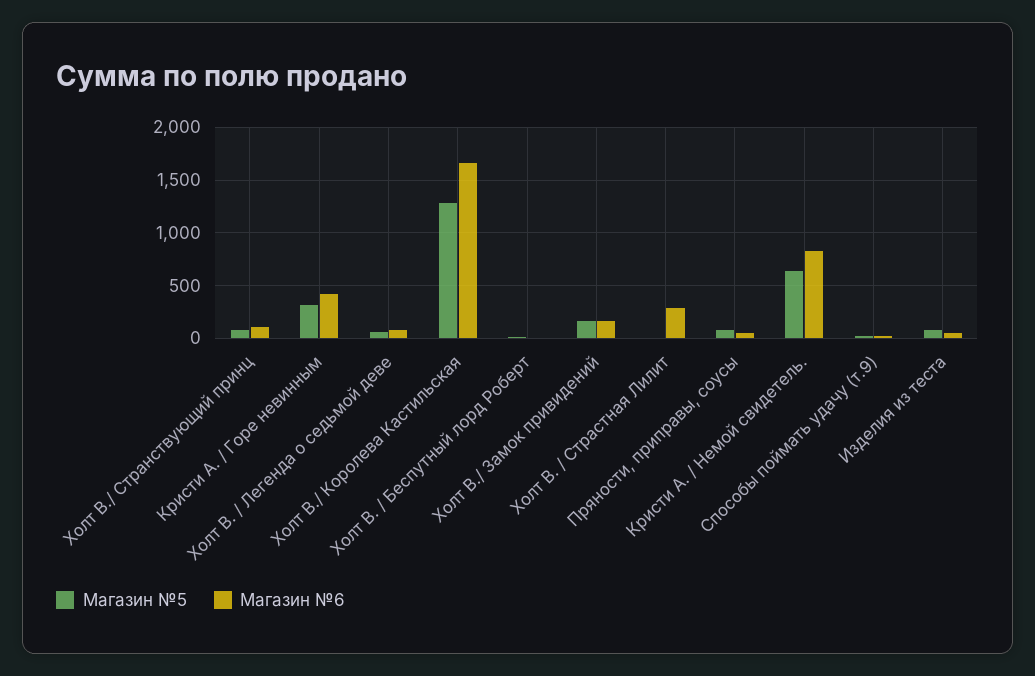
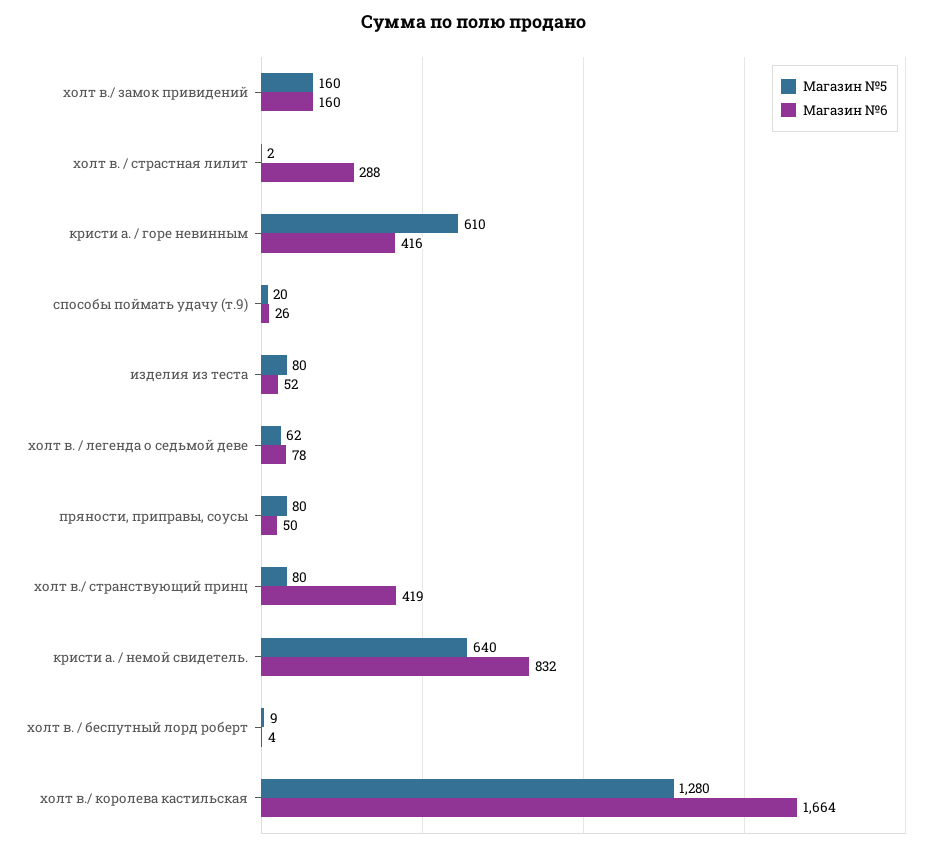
Магазин №6, Холт В./ Странствующий принц: 100 -> 419
Магазин №5, Кристи А. / Горе невинным: 300 -> 610

